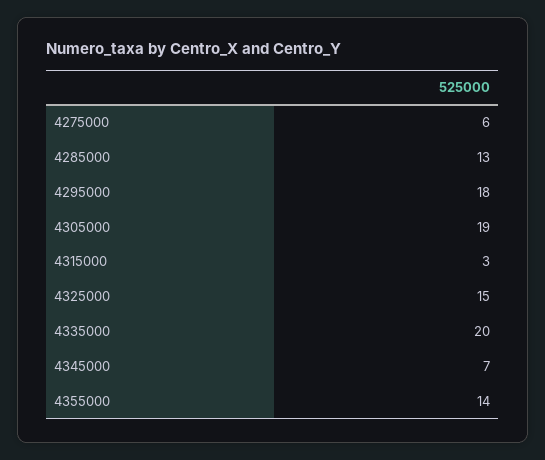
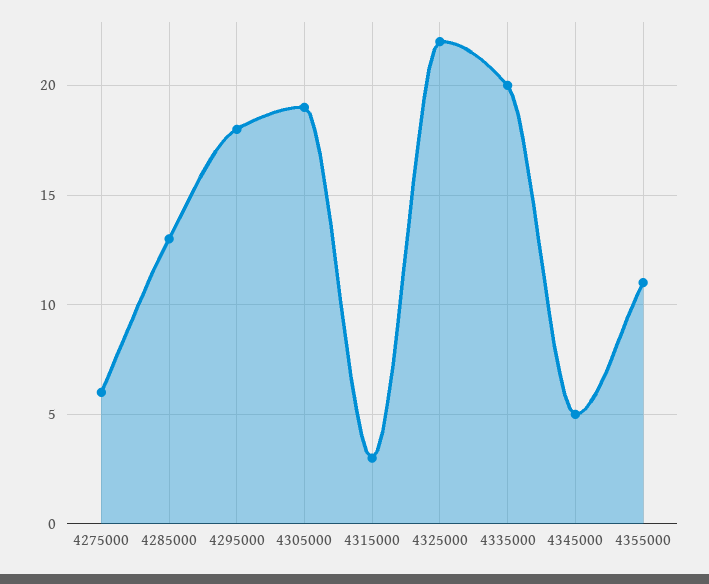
4325000: 15 -> 22
4345000: 7 -> 5
4355000: 14 -> 11

